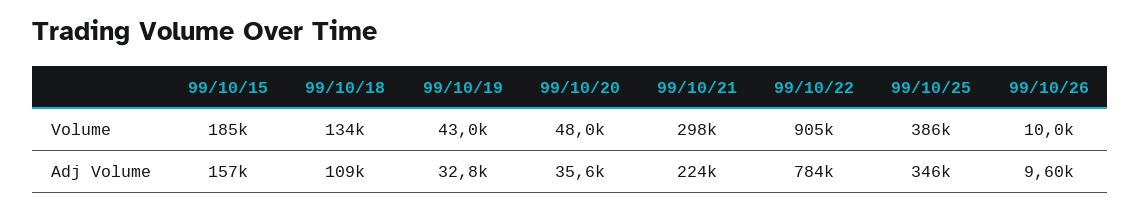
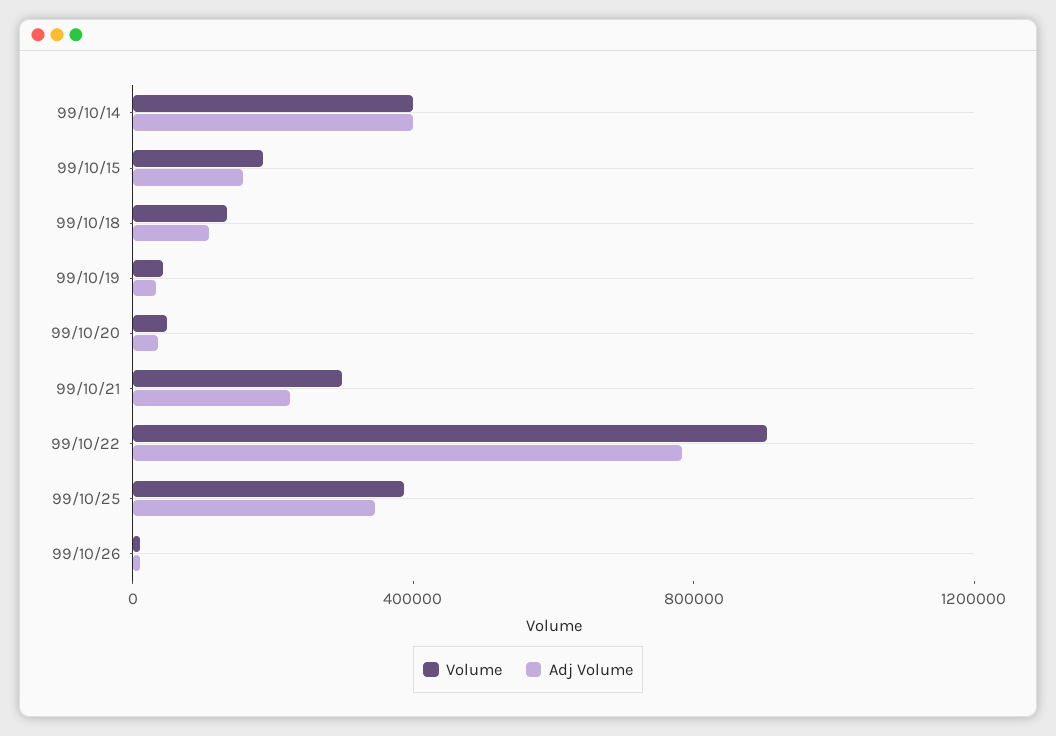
Volume, 99/10/14: none -> 400000
Adj Volume, 99/10/14: none -> 400000

